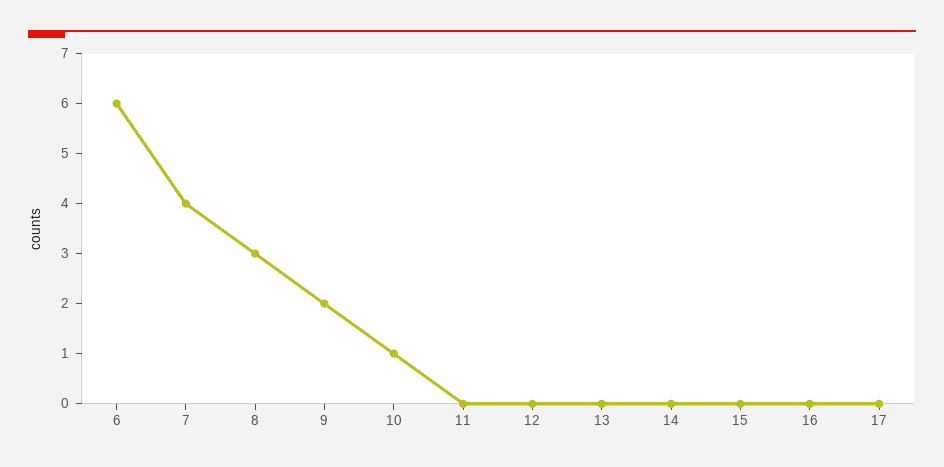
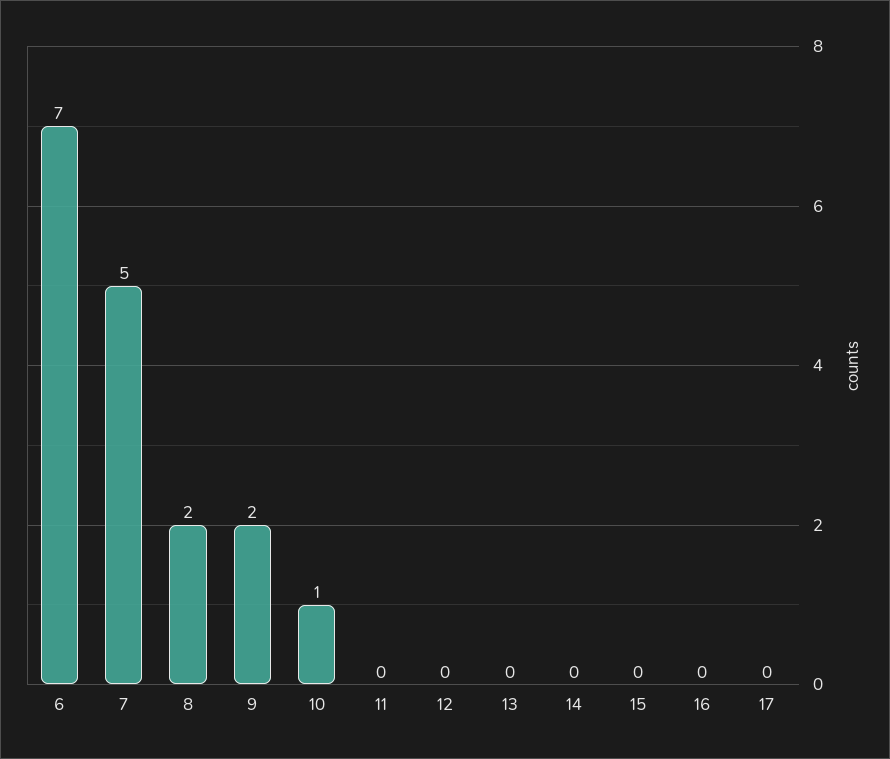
6: 6 -> 7
7: 4 -> 5
8: 3 -> 2

